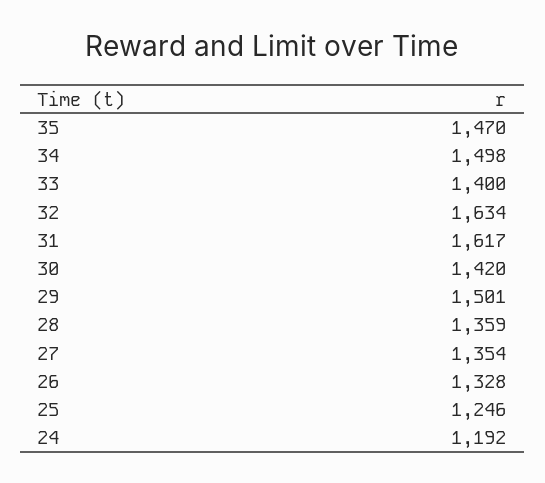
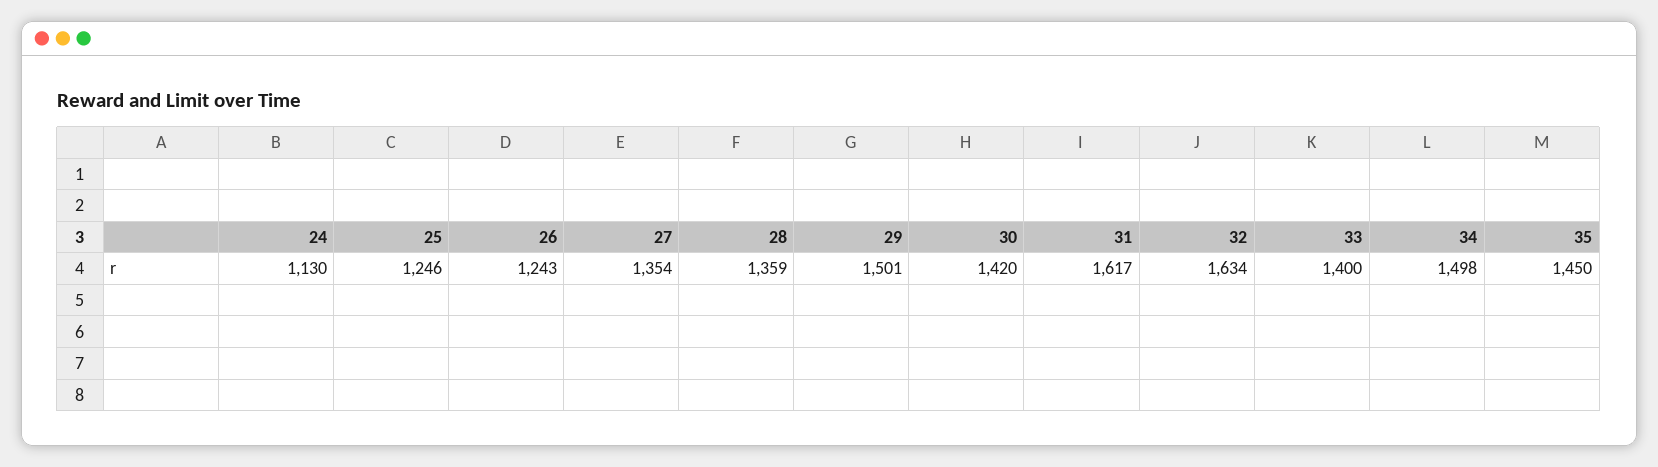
35: 1470 -> 1450
26: 1328 -> 1243
24: 1192 -> 1130

